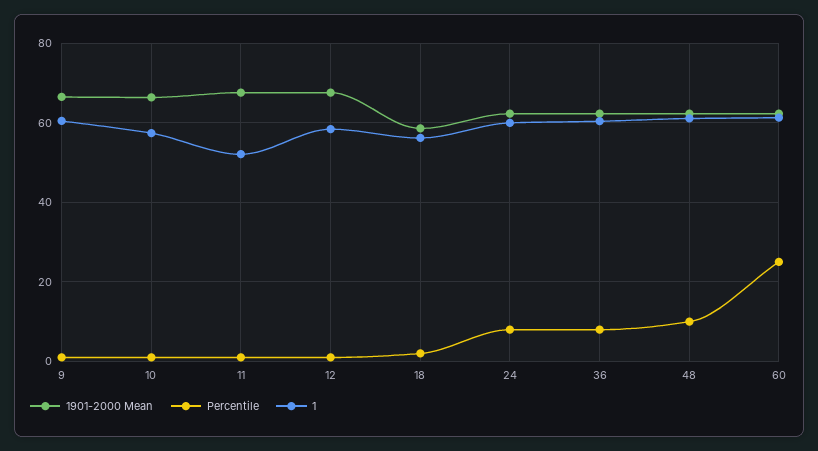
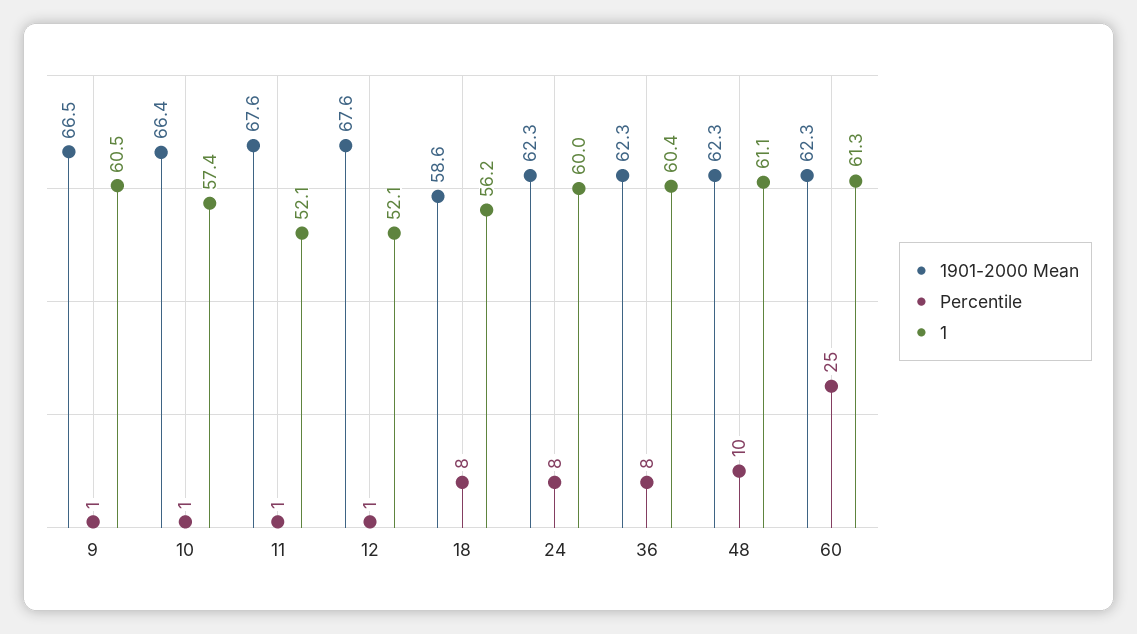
1, 12: 58 -> 52.1
Percentile, 18: 2 -> 8

